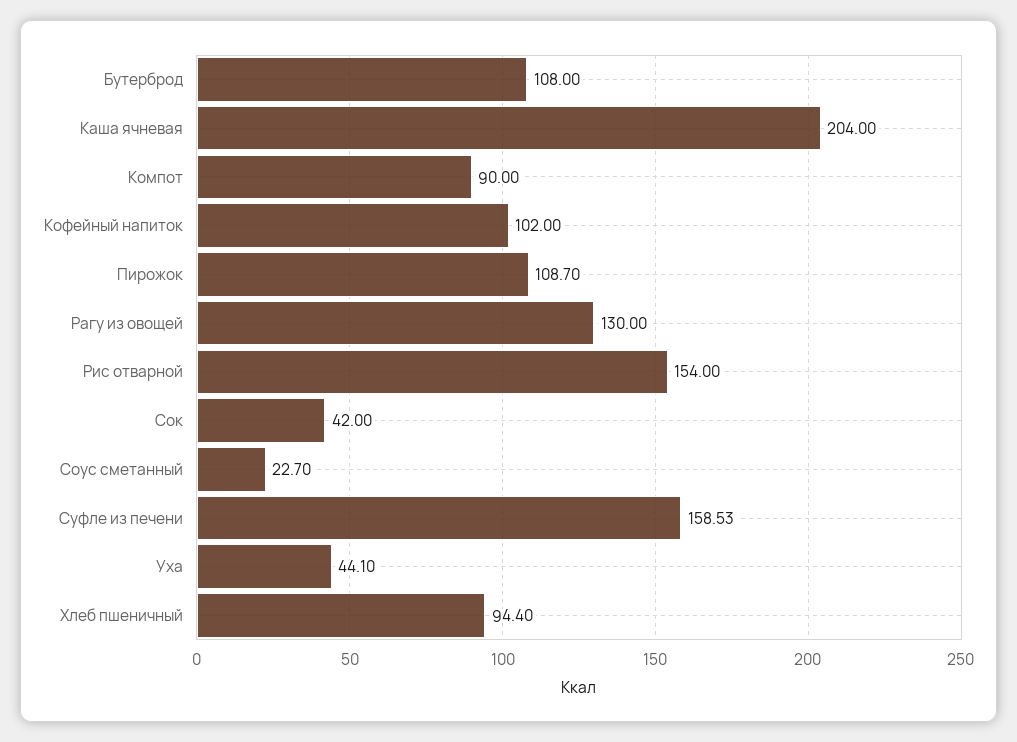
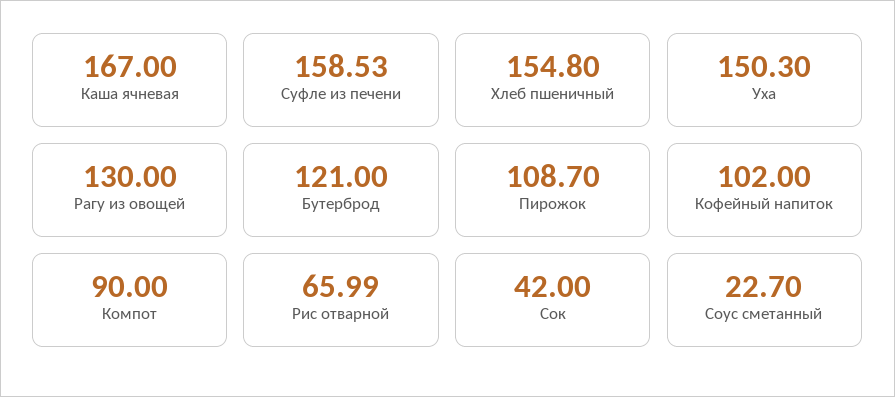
Бутерброд: 108 -> 121
Каша ячневая: 204 -> 167
Рис отварной: 154 -> 65.99
Уха: 44.1 -> 150.3
Хлеб пшеничный: 94.4 -> 154.8

